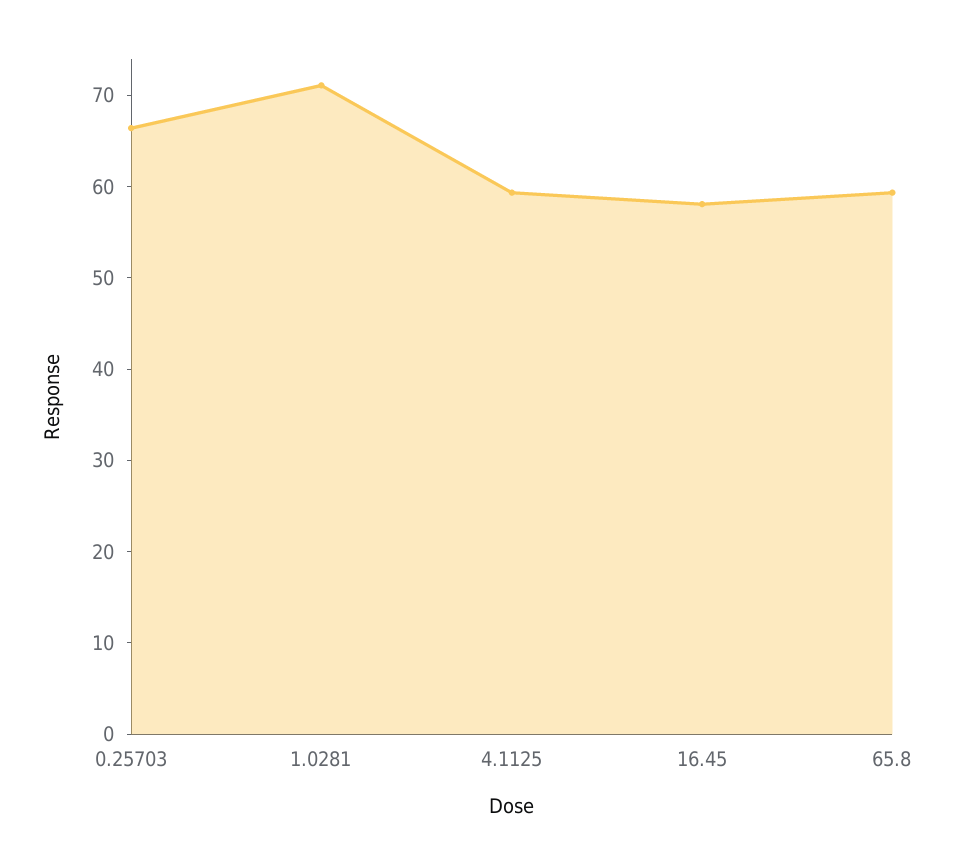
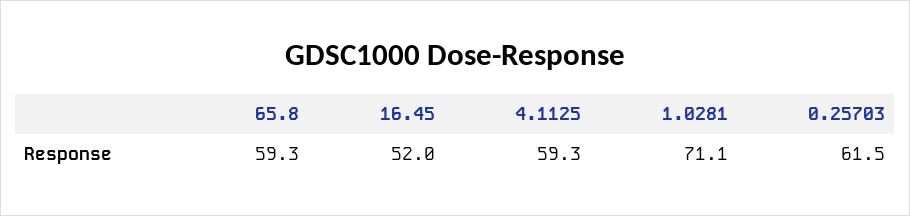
0.25703: 66 -> 61.5
16.45: 58 -> 52

